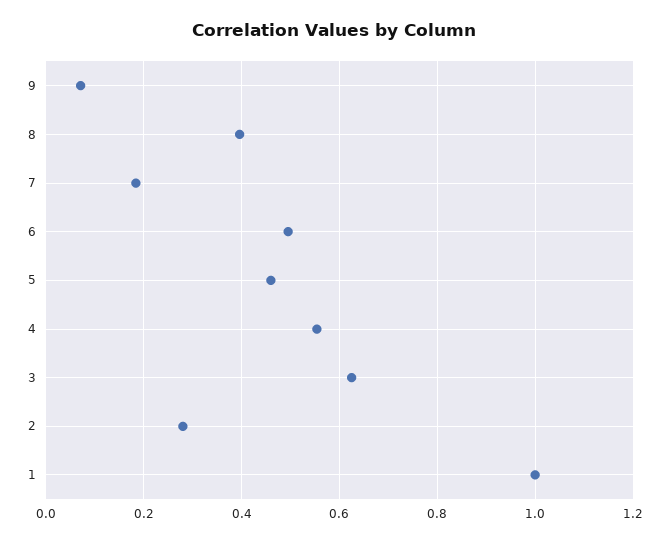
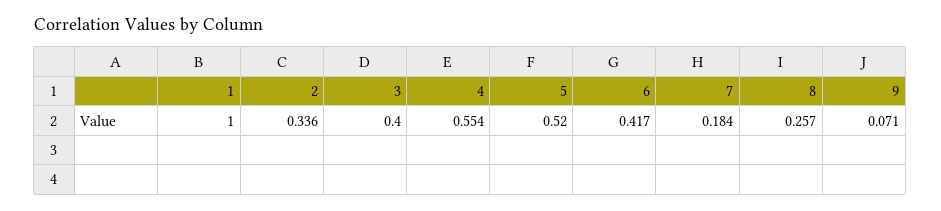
8: 0.4 -> 0.257
6: 0.5 -> 0.417
5: 0.46 -> 0.52
3: 0.62 -> 0.4
2: 0.28 -> 0.336

